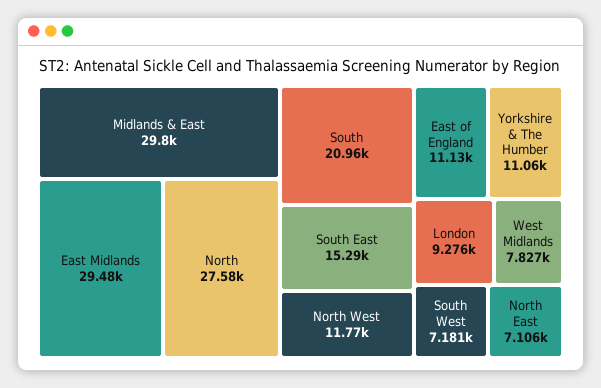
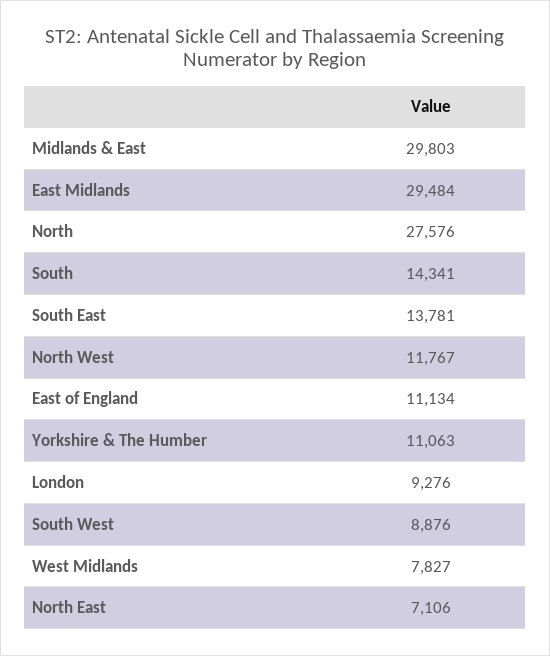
South: 20960 -> 14341
South East: 15290 -> 13781
South West: 7181 -> 8876

